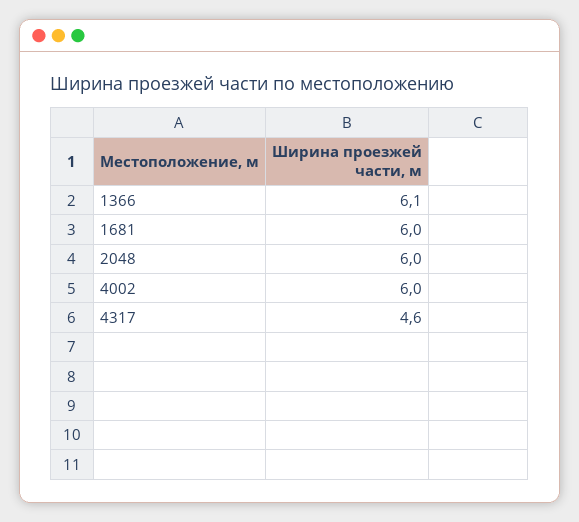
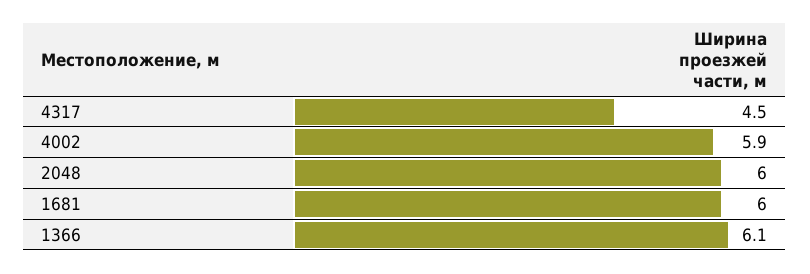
4002: 6 -> 5.9
4317: 4.6 -> 4.5

